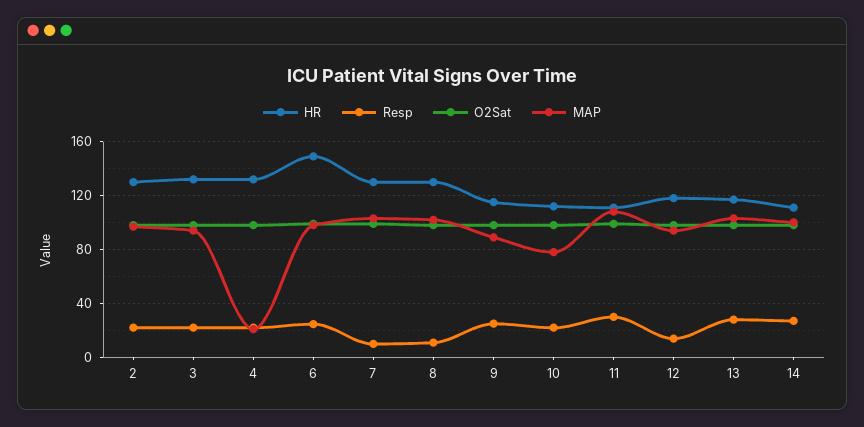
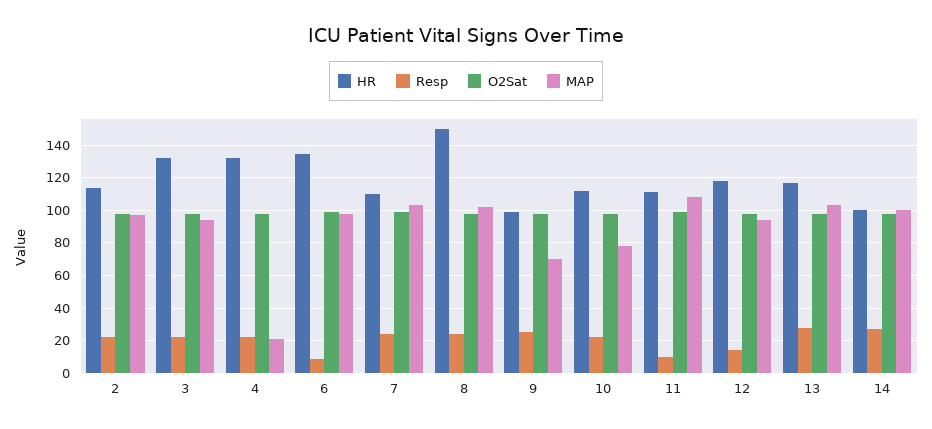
HR, 2: 130 -> 115
HR, 6: 150 -> 135
Resp, 6: 25 -> 10
HR, 7: 130 -> 110
Resp, 7: 10 -> 25
HR, 8: 130 -> 150
Resp, 8: 10 -> 25
HR, 9: 115 -> 100
MAP, 9: 90 -> 70
Resp, 11: 30 -> 10
HR, 14: 110 -> 100

